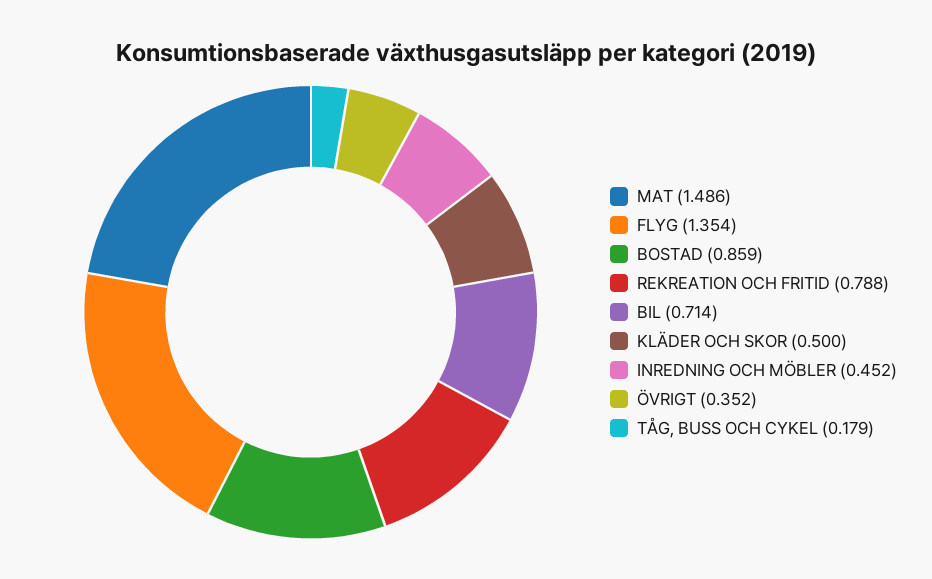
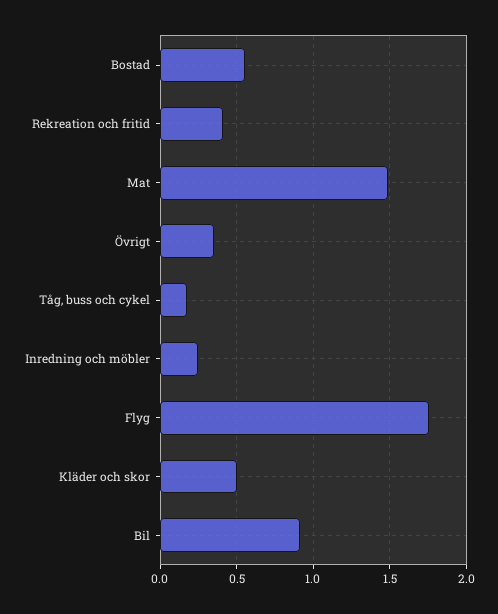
FLYG: 1.354 -> 1.75
BOSTAD: 0.859 -> 0.55
REKREATION OCH FRITID: 0.788 -> 0.4
BIL: 0.714 -> 0.9
INREDNING OCH MÖBLER: 0.452 -> 0.25

